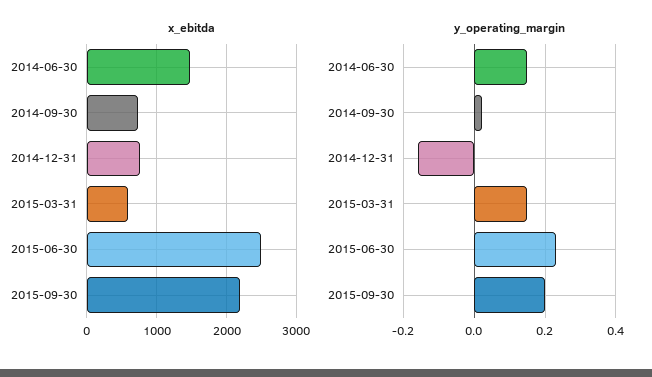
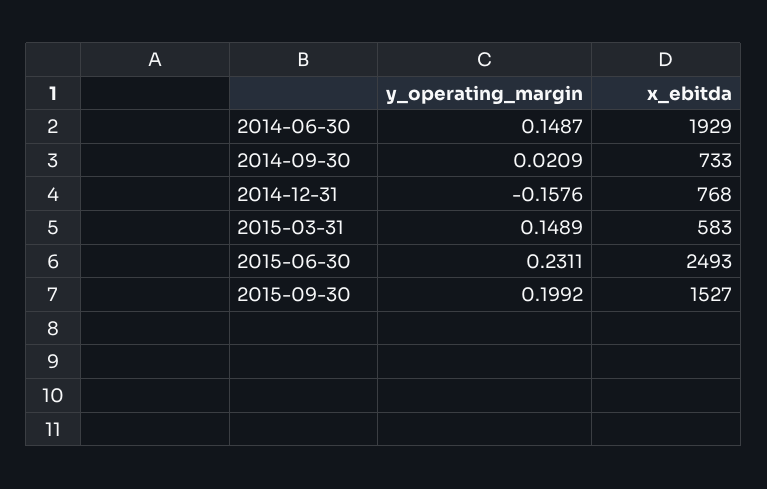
x_ebitda, 2014-06-30: 1500 -> 1929
x_ebitda, 2015-09-30: 2200 -> 1527

